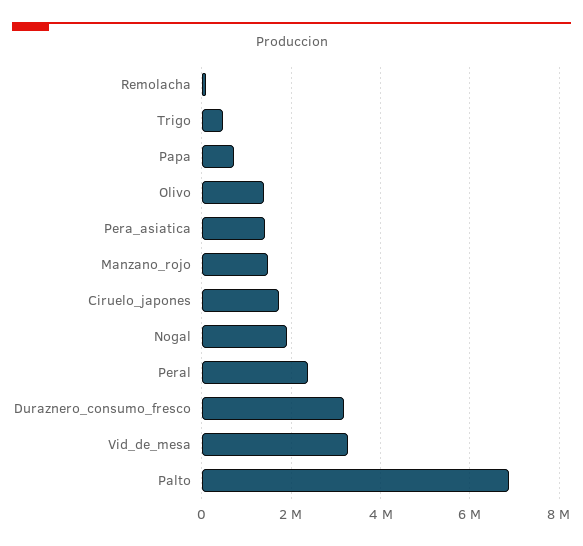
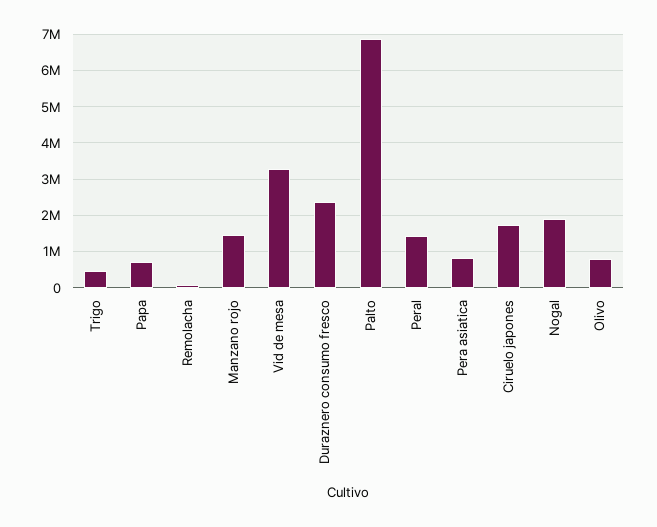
Olivo: 1400000 -> 800000
Pera_asiatica: 1400000 -> 800000
Peral: 2400000 -> 1400000
Duraznero_consumo_fresco: 3200000 -> 2400000

